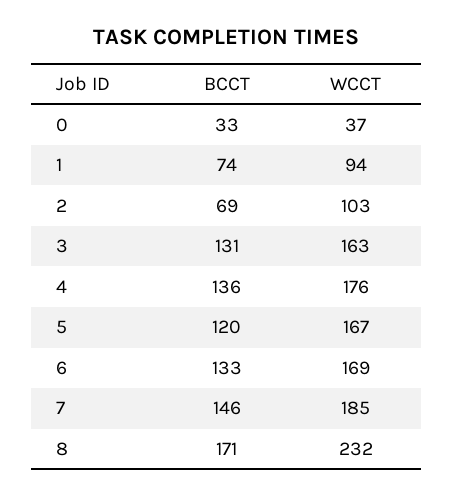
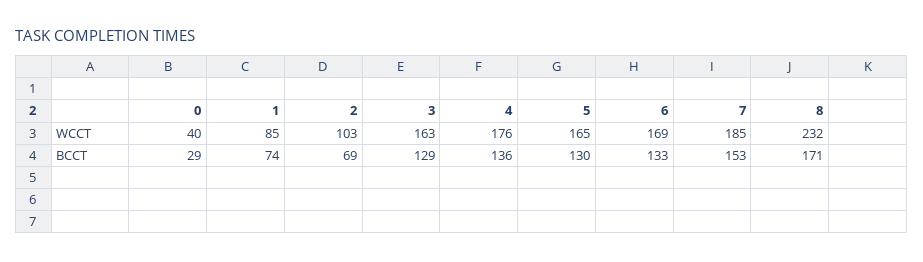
BCCT, 0: 33 -> 29
WCCT, 0: 37 -> 40
WCCT, 1: 94 -> 85
BCCT, 3: 131 -> 129
BCCT, 5: 120 -> 130
WCCT, 5: 167 -> 165
BCCT, 7: 146 -> 153

